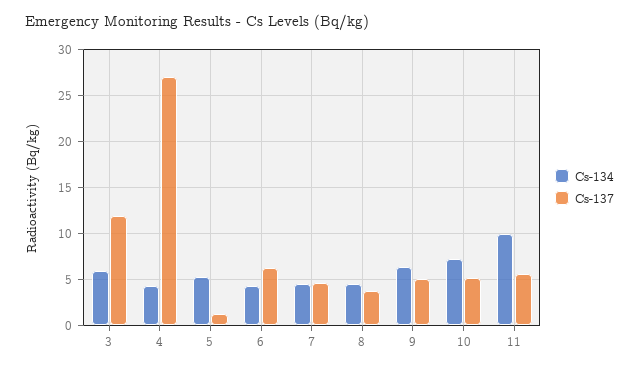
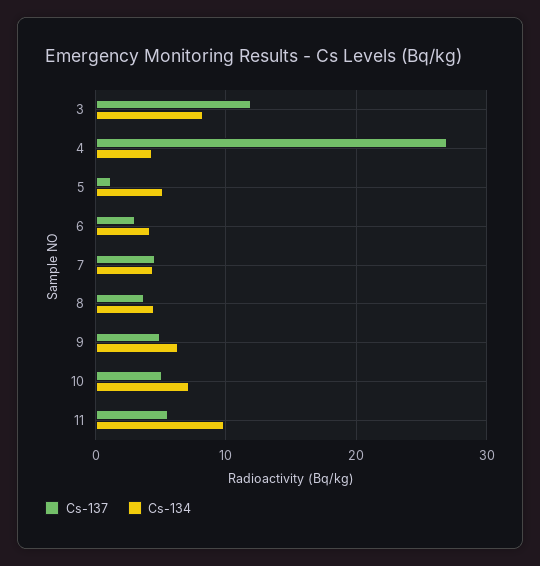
Cs-134, 3: 6 -> 8
Cs-137, 6: 6 -> 3

